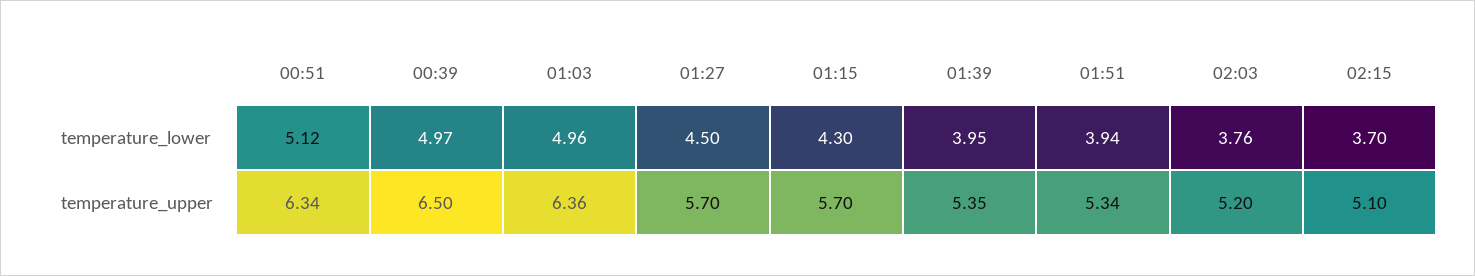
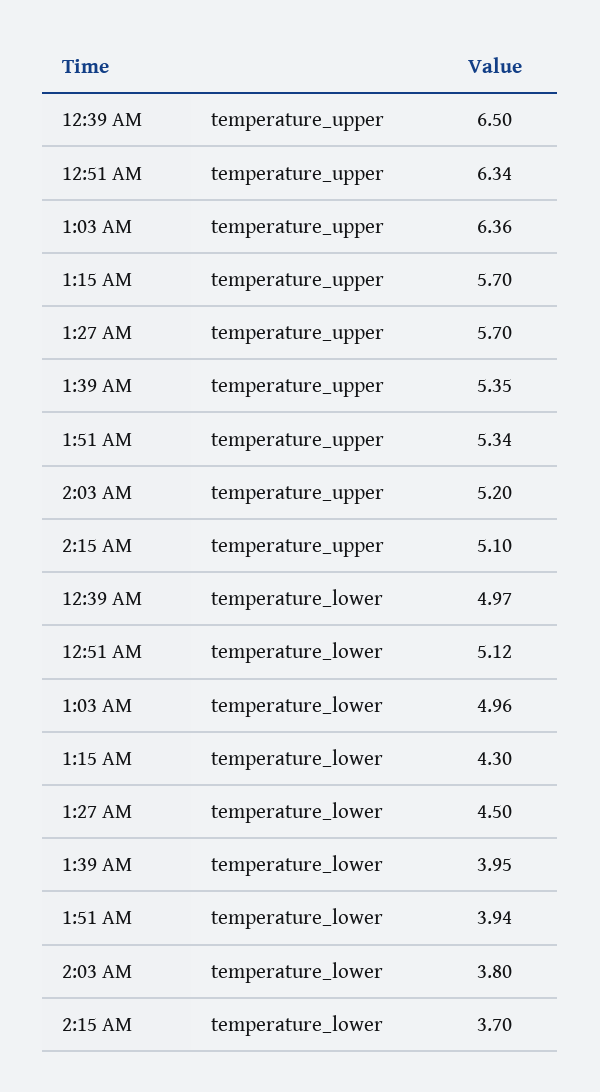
02:03, temperature_lower: 3.76 -> 3.8

